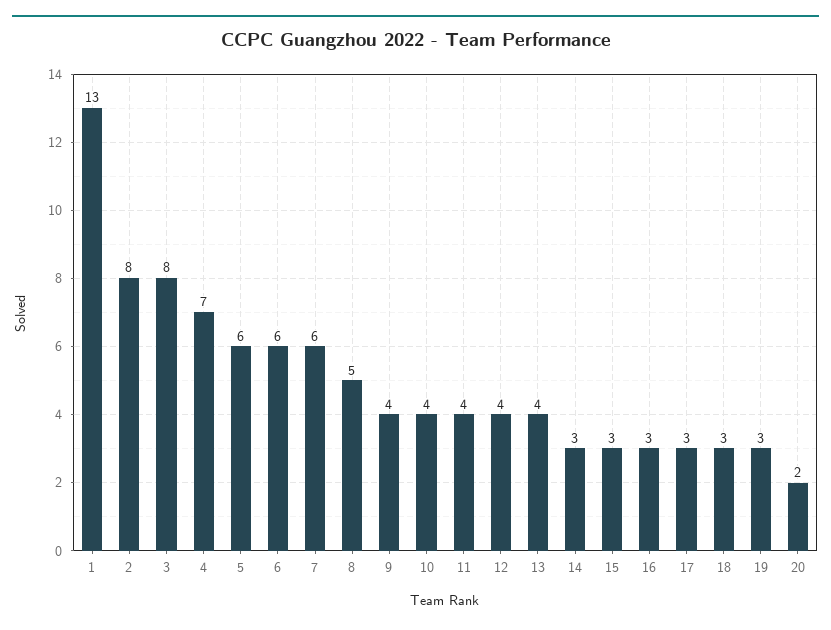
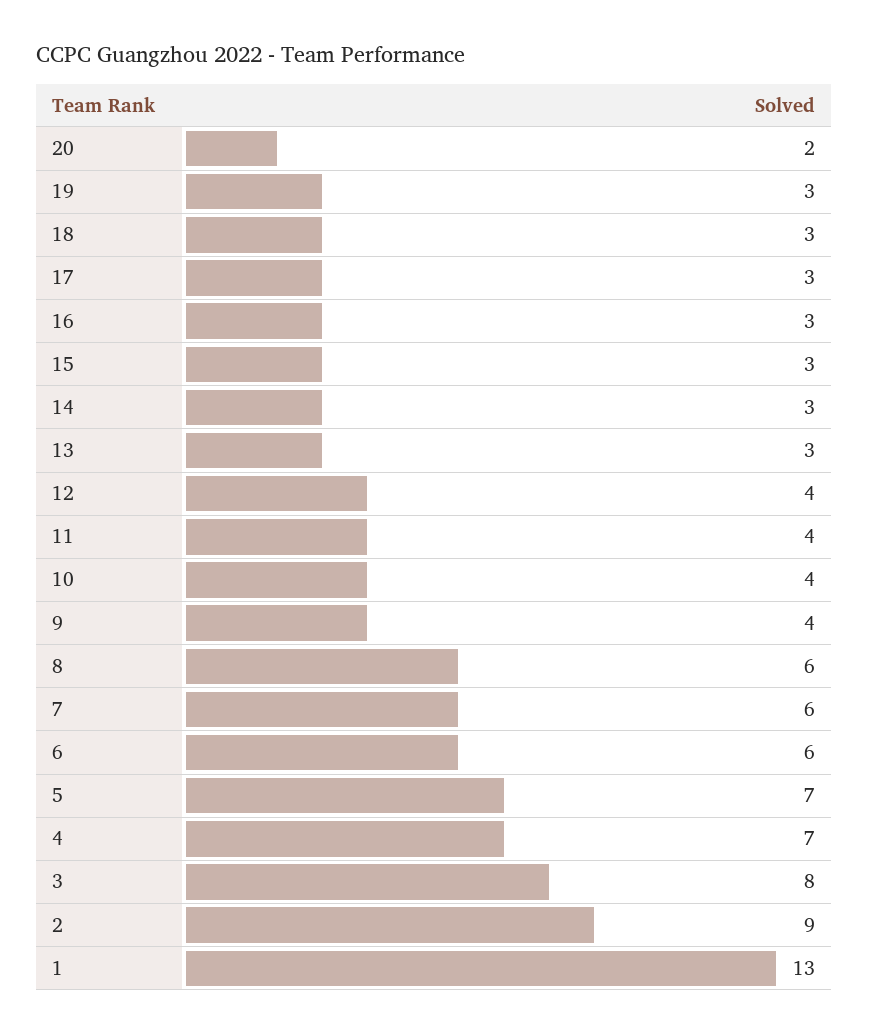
2: 8 -> 9
5: 6 -> 7
8: 5 -> 6
13: 4 -> 3

